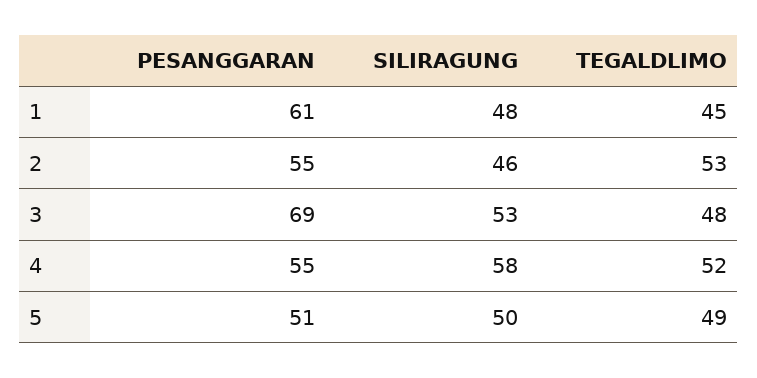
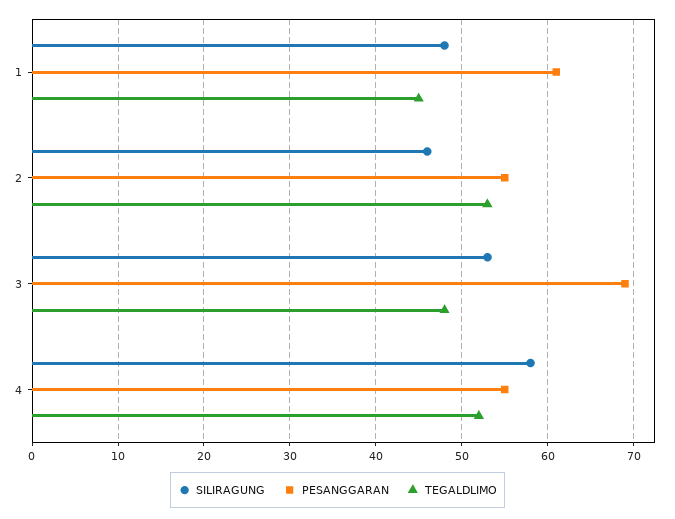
PESANGGARAN, 5: 51 -> none
SILIRAGUNG, 5: 50 -> none
TEGALDLIMO, 5: 49 -> none

